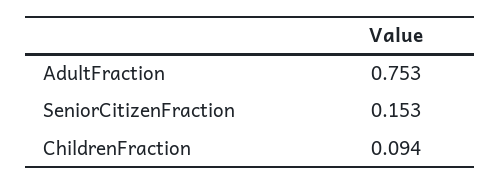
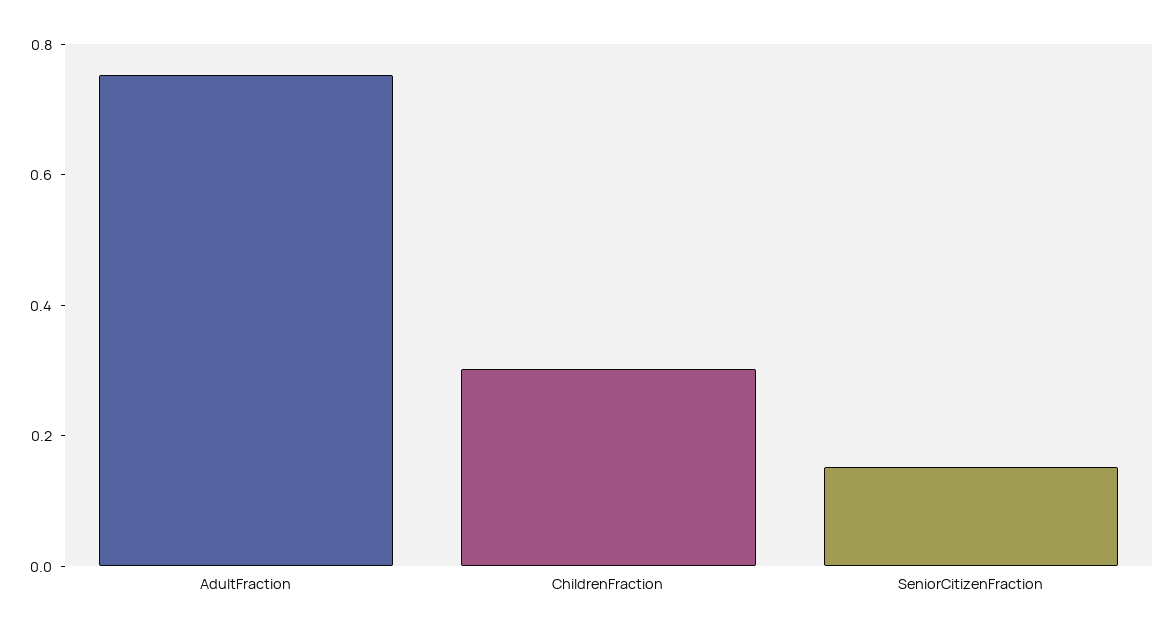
ChildrenFraction: 0.094 -> 0.3

